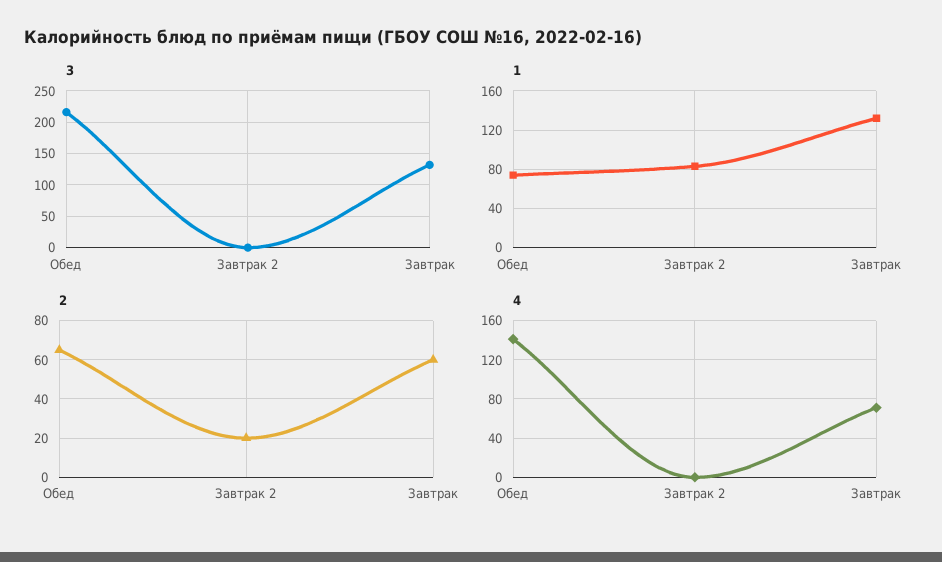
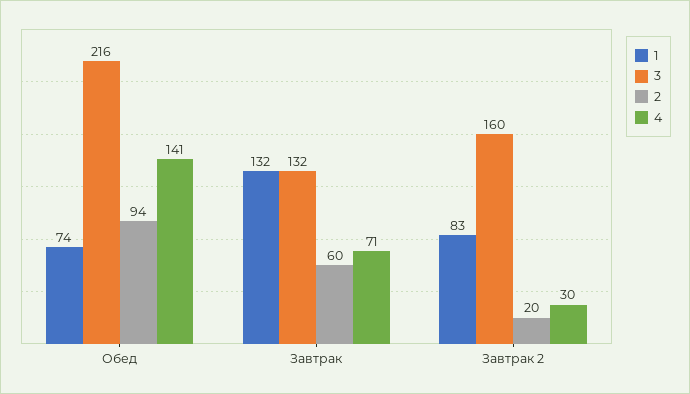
3, Завтрак 2: 0 -> 160
2, Обед: 65 -> 94
4, Завтрак 2: 0 -> 30

